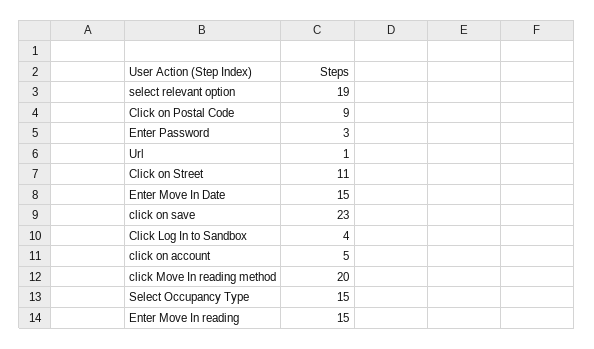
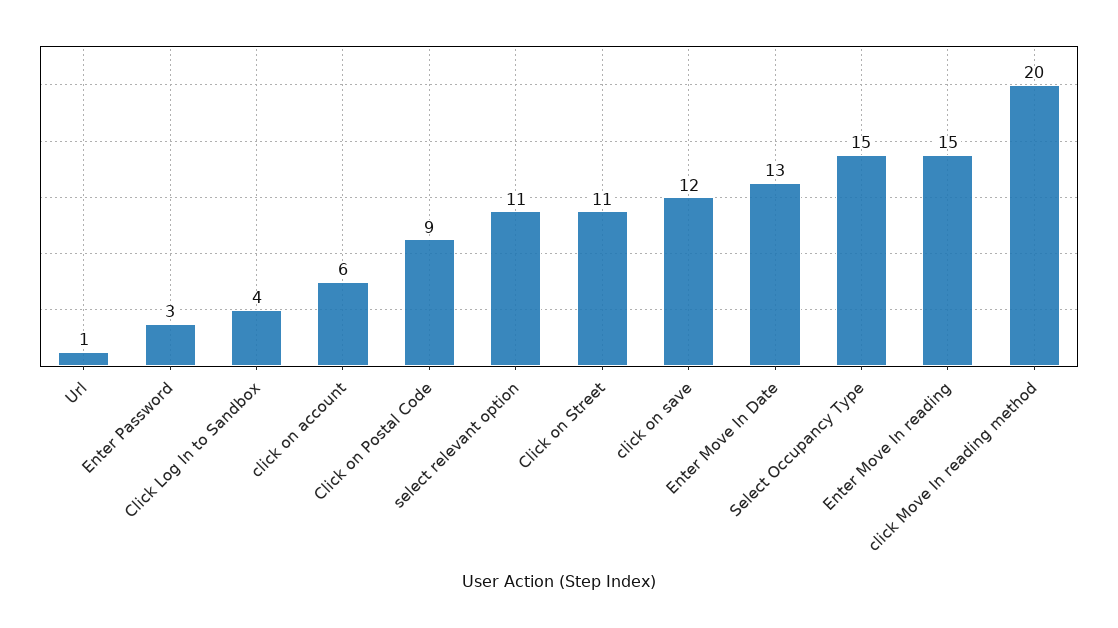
select relevant option: 19 -> 11
Enter Move In Date: 15 -> 13
click on save: 23 -> 12
click on account: 5 -> 6

